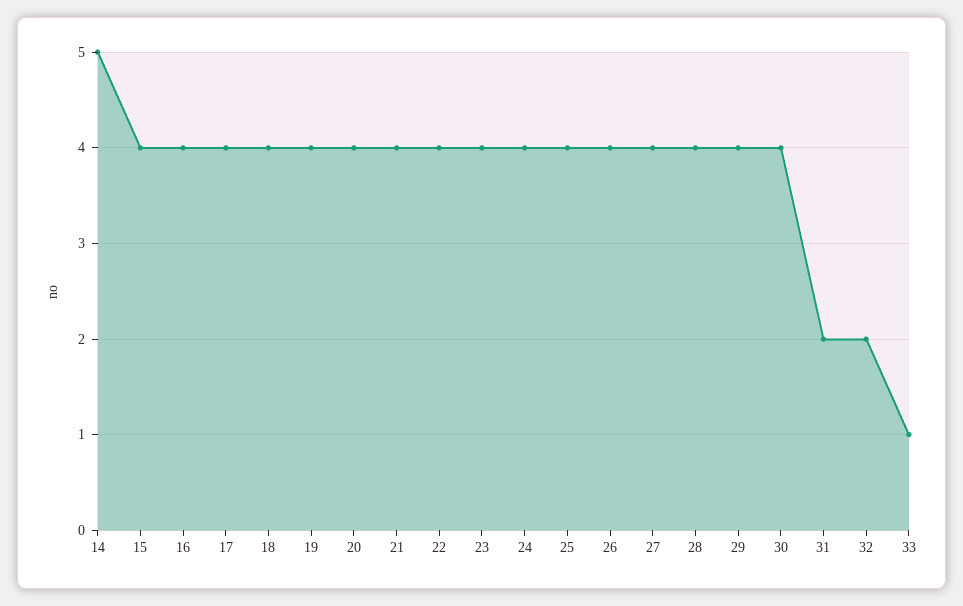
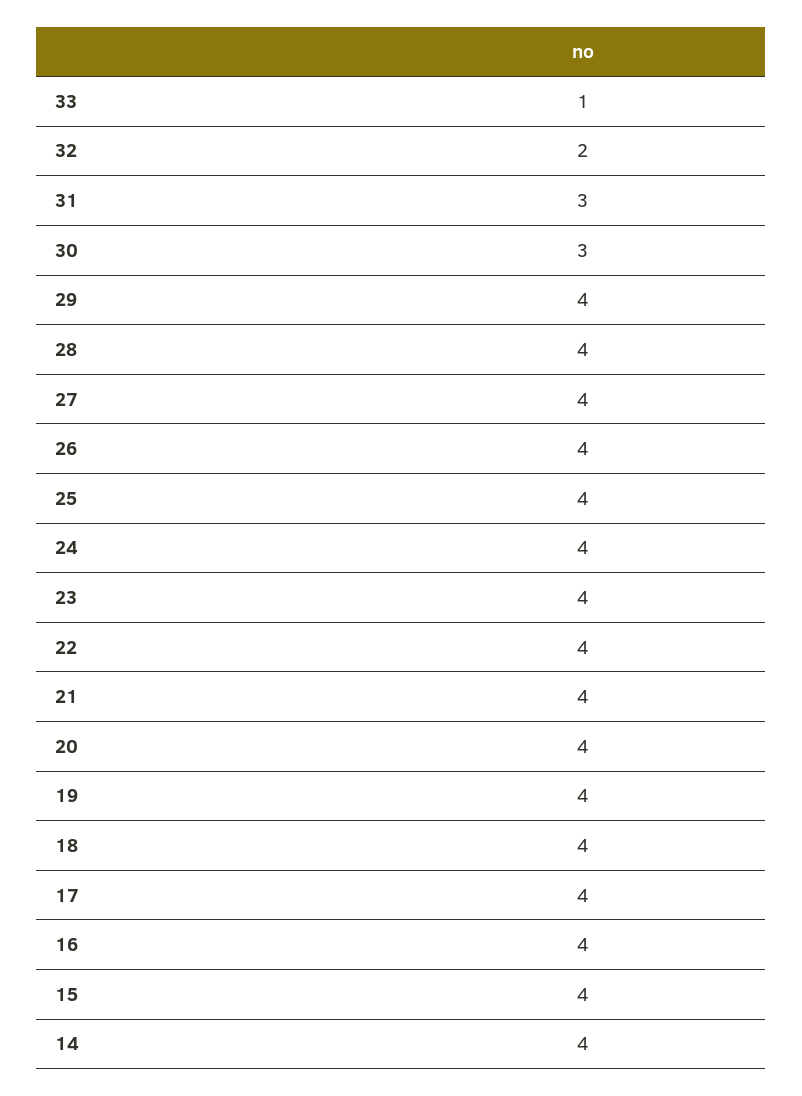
14: 5 -> 4
30: 4 -> 3
31: 2 -> 3

